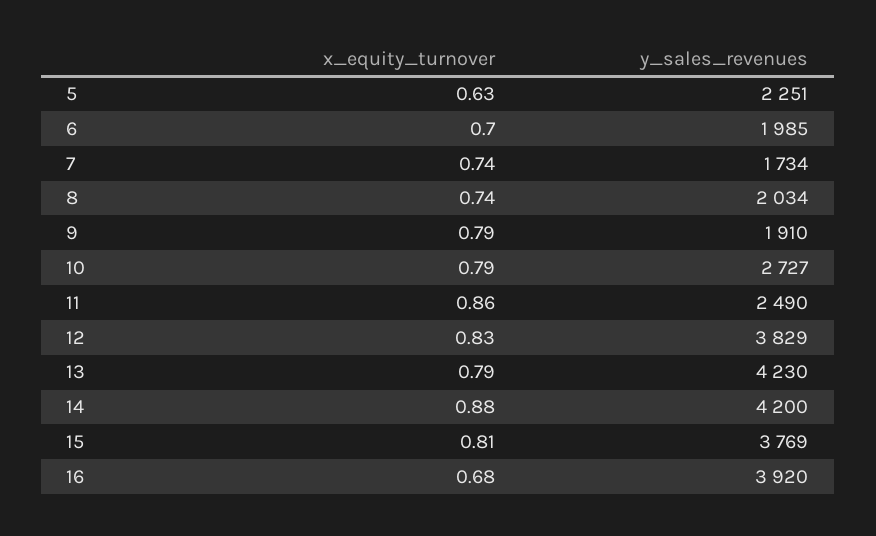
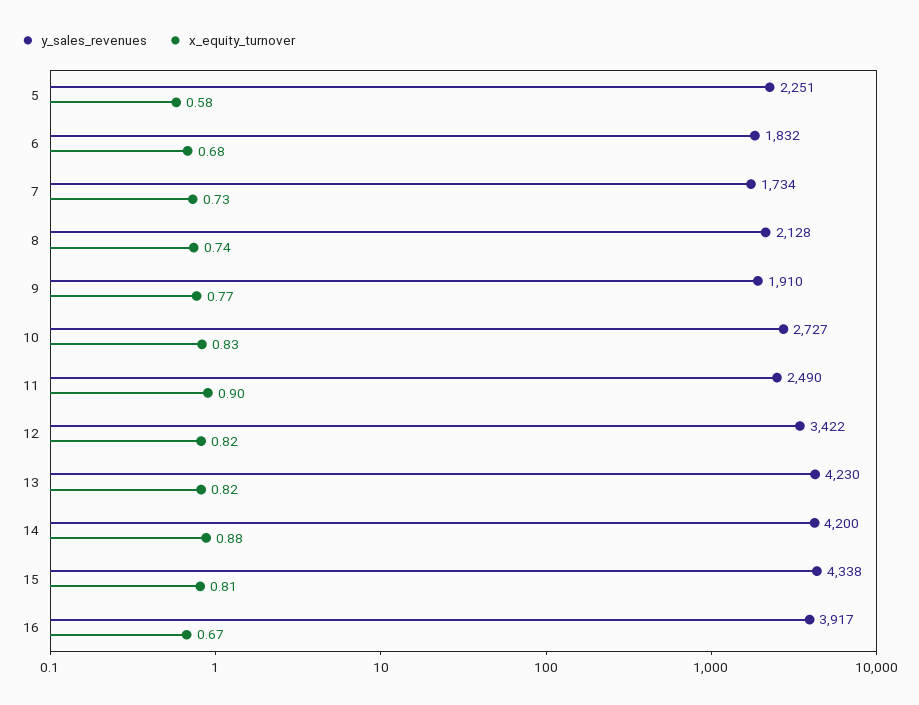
x_equity_turnover, 5: 0.63 -> 0.58
x_equity_turnover, 6: 0.7 -> 0.68
y_sales_revenues, 6: 1985 -> 1832
x_equity_turnover, 7: 0.74 -> 0.73
y_sales_revenues, 8: 2034 -> 2128
x_equity_turnover, 9: 0.79 -> 0.77
x_equity_turnover, 10: 0.79 -> 0.83
x_equity_turnover, 11: 0.86 -> 0.9
x_equity_turnover, 12: 0.83 -> 0.82
y_sales_revenues, 12: 3829 -> 3422
x_equity_turnover, 13: 0.79 -> 0.82
y_sales_revenues, 15: 3769 -> 4338
x_equity_turnover, 16: 0.68 -> 0.67
y_sales_revenues, 16: 3920 -> 3917

